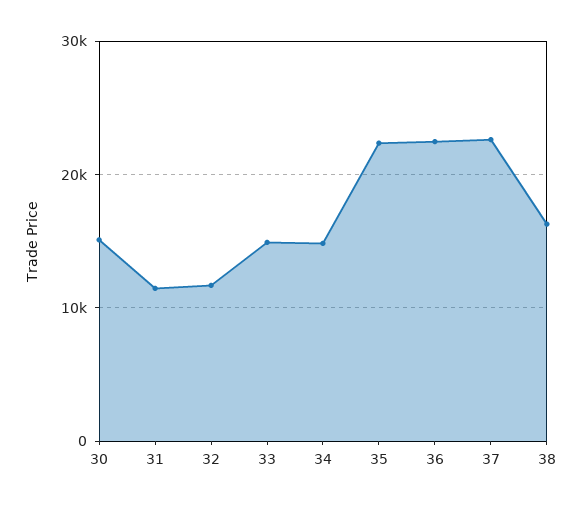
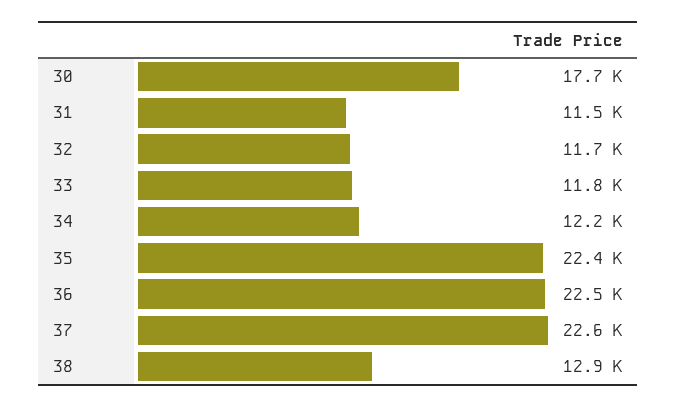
30: 15000 -> 17700
33: 15000 -> 11800
34: 15000 -> 12200
38: 16000 -> 12900

